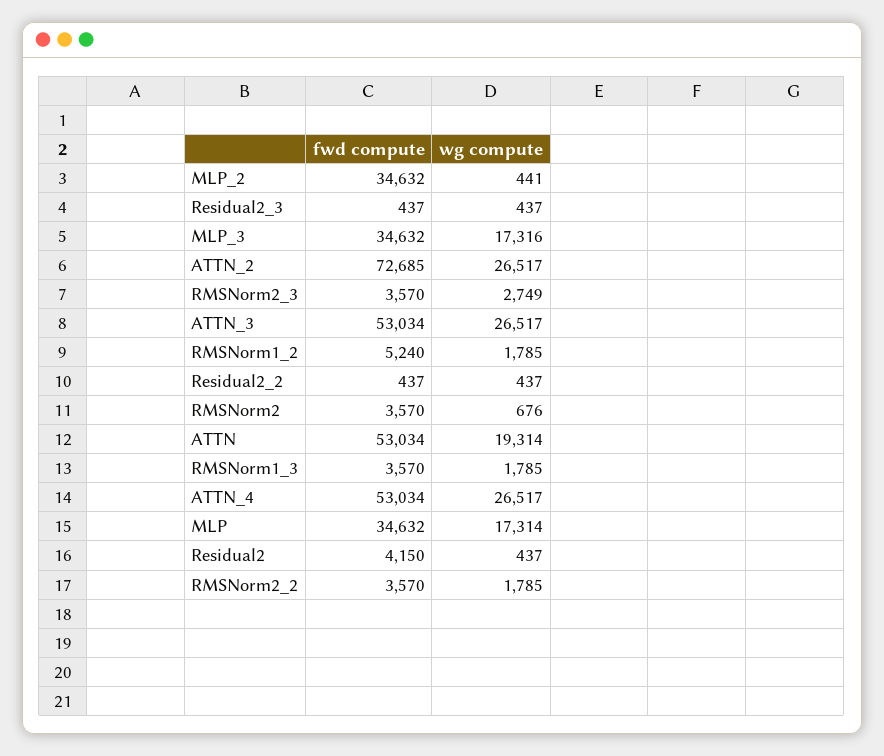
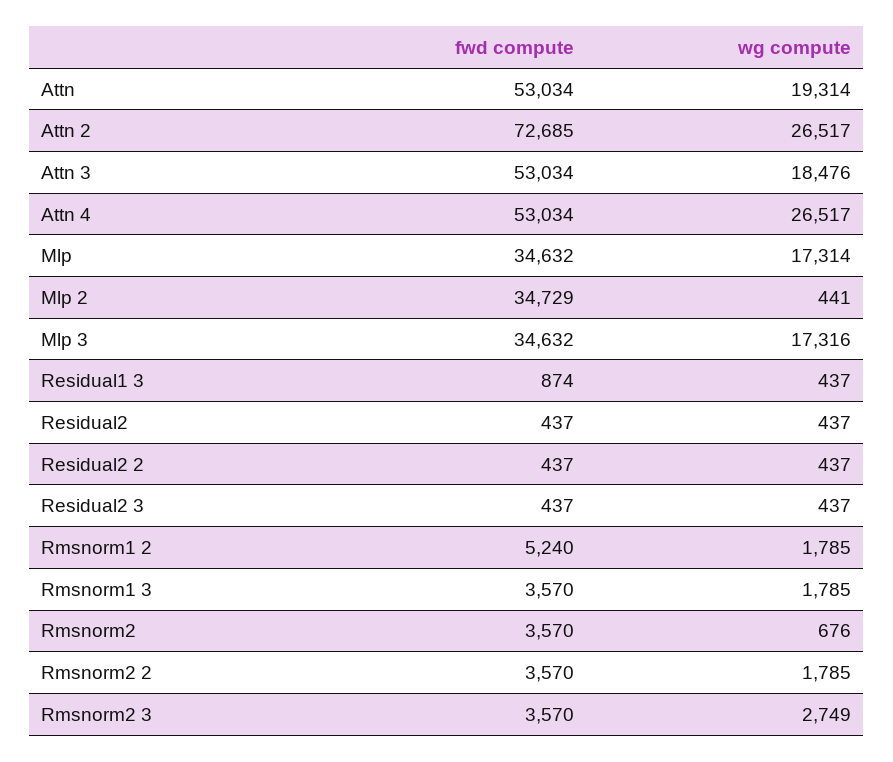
fwd compute, MLP_2: 34632 -> 34729
wg compute, ATTN_3: 26517 -> 18476
fwd compute, Residual2: 4150 -> 437
fwd compute, Residual1 3: none -> 874
wg compute, Residual1 3: none -> 437

